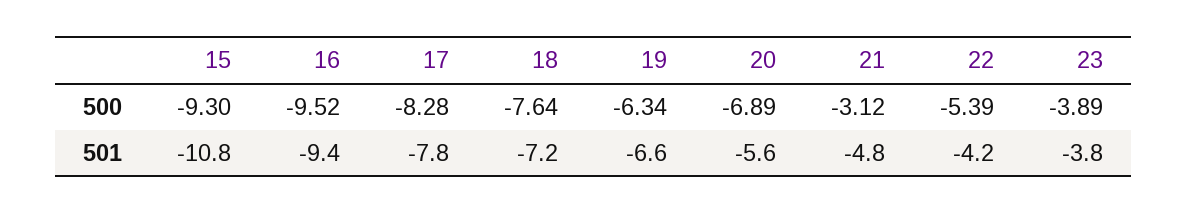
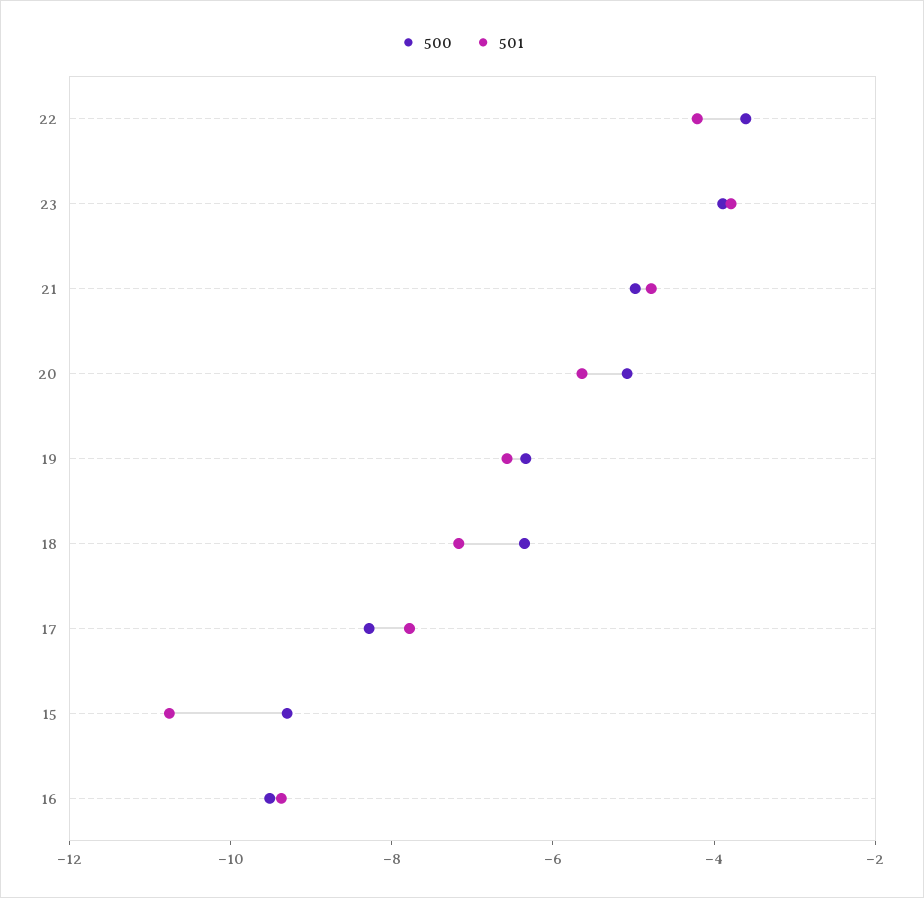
500, 18: -7.64 -> -6.5
500, 20: -6.89 -> -5
500, 21: -3.12 -> -5
500, 22: -5.39 -> -3.5

